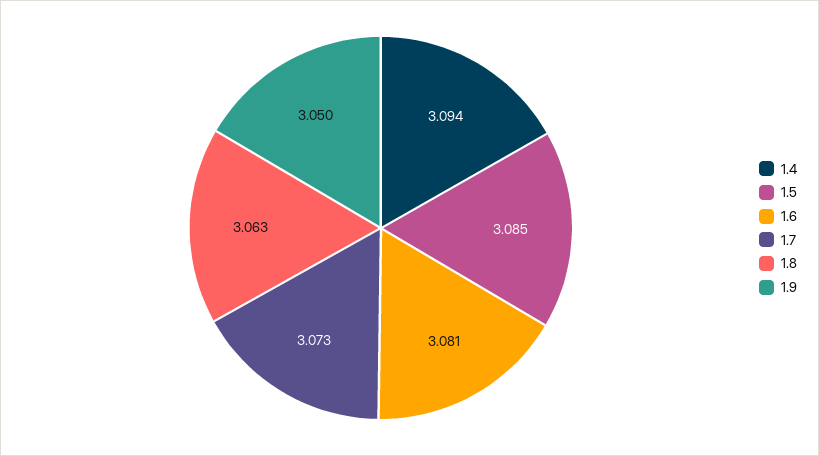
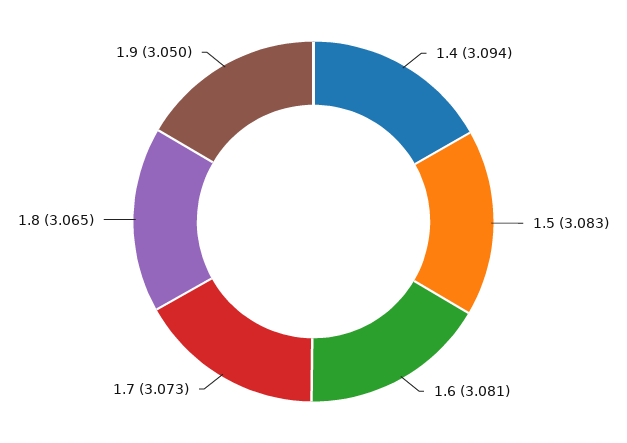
1.5: 3.085 -> 3.083
1.8: 3.063 -> 3.065

